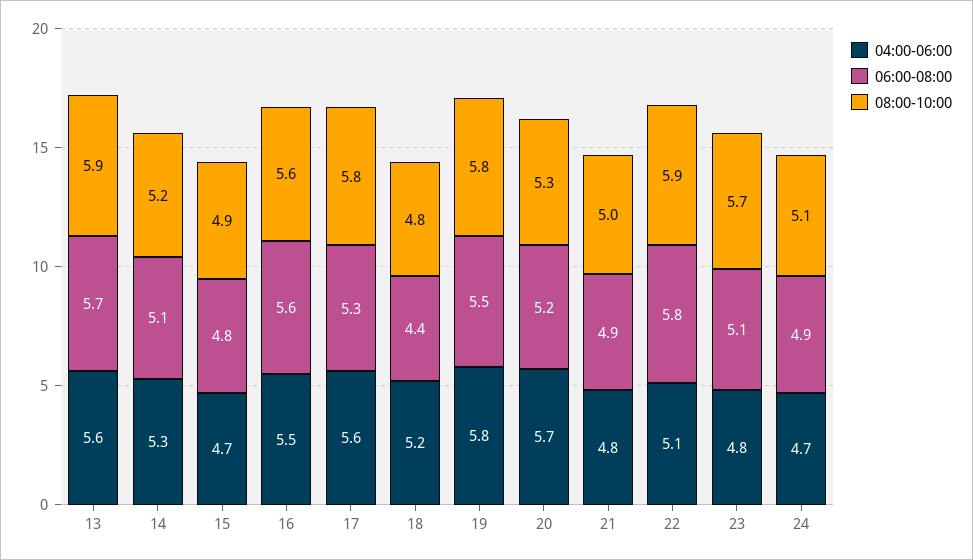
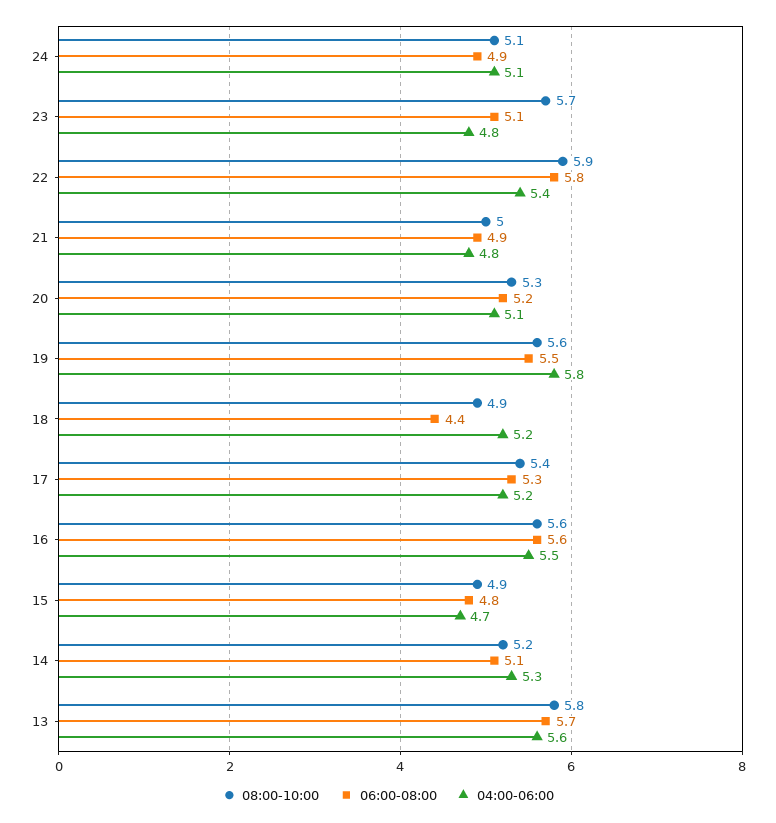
08:00-10:00, 13: 5.9 -> 5.8
04:00-06:00, 17: 5.6 -> 5.2
08:00-10:00, 17: 5.8 -> 5.4
08:00-10:00, 18: 4.8 -> 4.9
08:00-10:00, 19: 5.8 -> 5.6
04:00-06:00, 20: 5.7 -> 5.1
04:00-06:00, 22: 5.1 -> 5.4
04:00-06:00, 24: 4.7 -> 5.1

